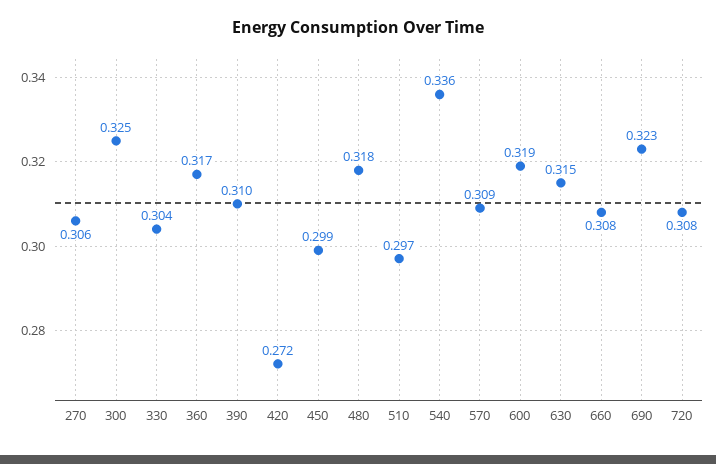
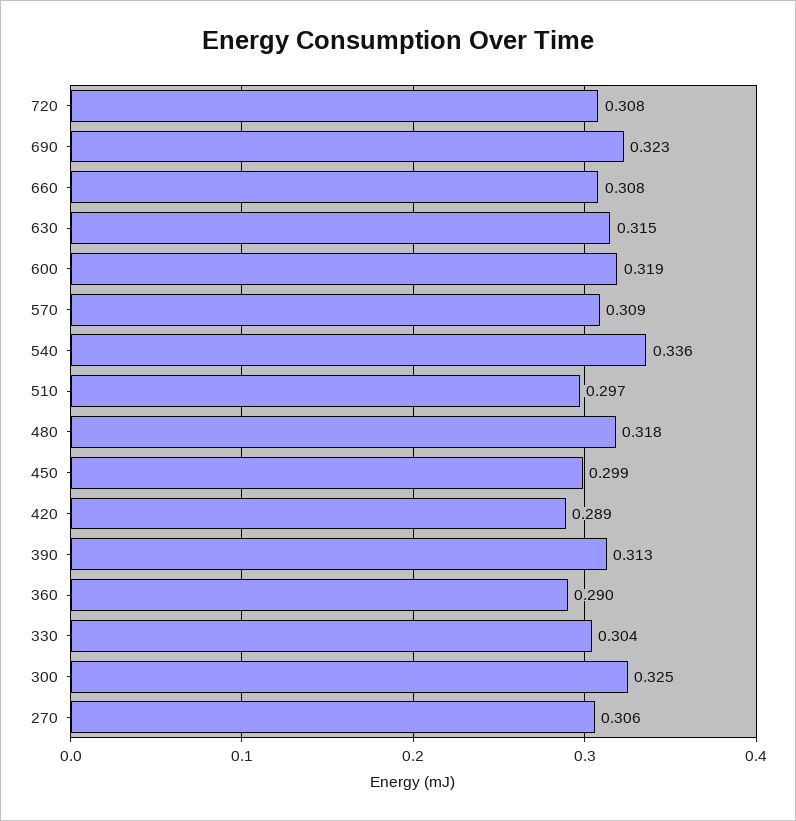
360: 0.317 -> 0.29
390: 0.31 -> 0.313
420: 0.272 -> 0.289

